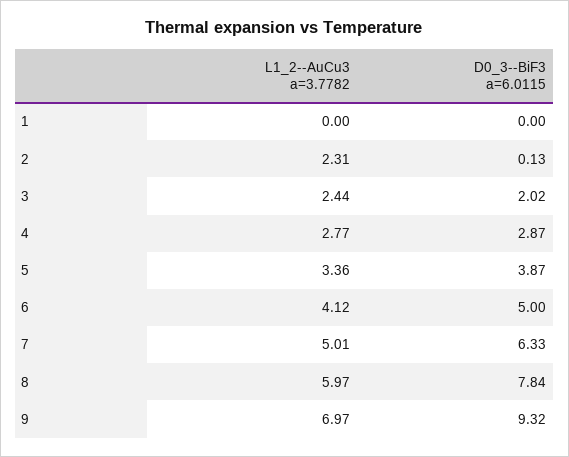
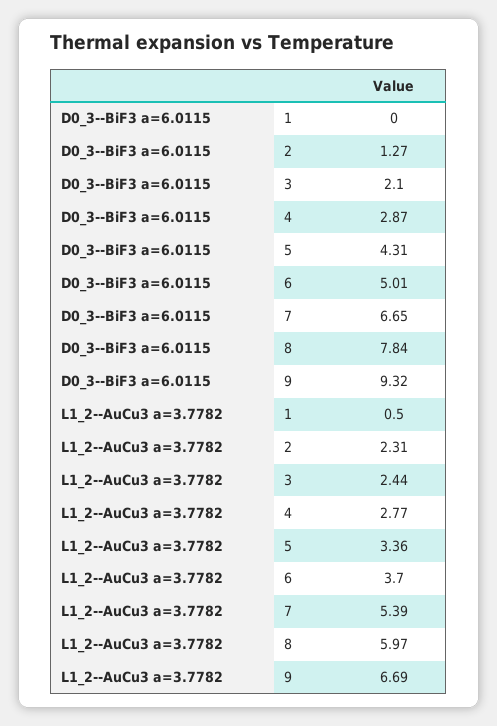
L1_2--AuCu3 a=3.7782, 1: 0 -> 0.5
D0_3--BiF3 a=6.0115, 2: 0.13 -> 1.27
D0_3--BiF3 a=6.0115, 3: 2.02 -> 2.1
D0_3--BiF3 a=6.0115, 5: 3.87 -> 4.31
L1_2--AuCu3 a=3.7782, 6: 4.12 -> 3.7
D0_3--BiF3 a=6.0115, 6: 5 -> 5.01
L1_2--AuCu3 a=3.7782, 7: 5.01 -> 5.39
D0_3--BiF3 a=6.0115, 7: 6.33 -> 6.65
L1_2--AuCu3 a=3.7782, 9: 6.97 -> 6.69

